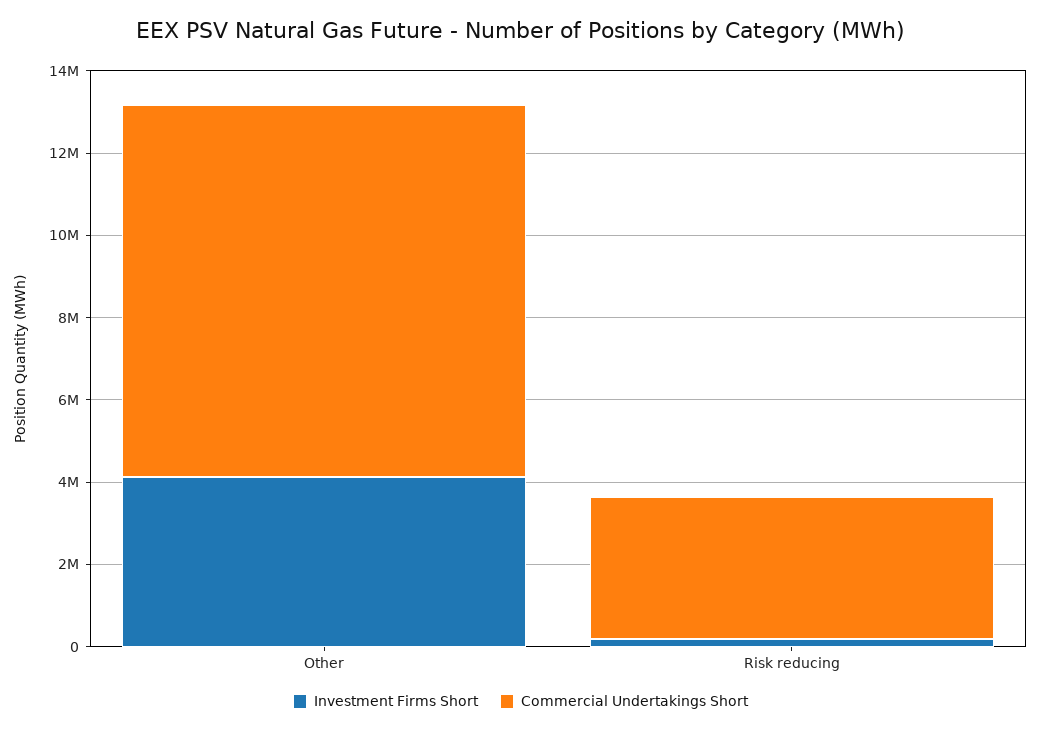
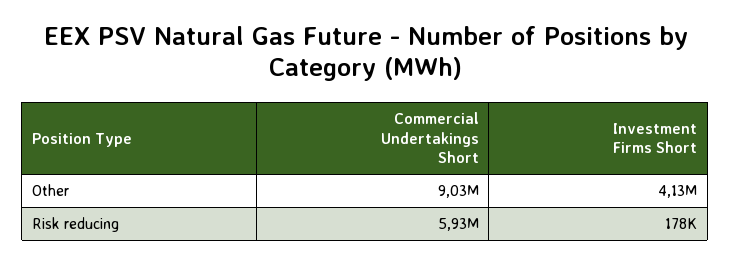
Commercial Undertakings Short, Risk reducing: 3500000 -> 5930000

